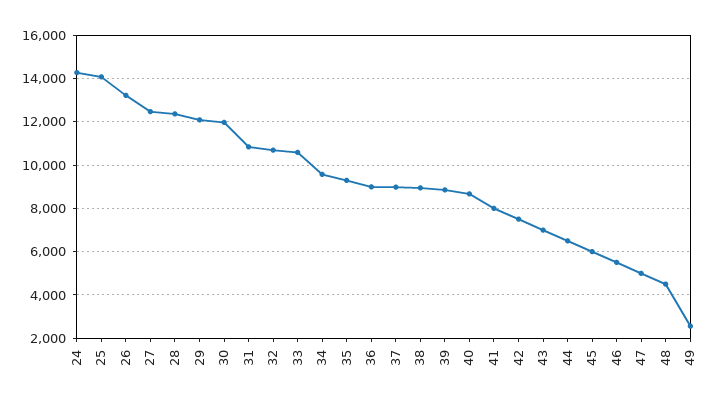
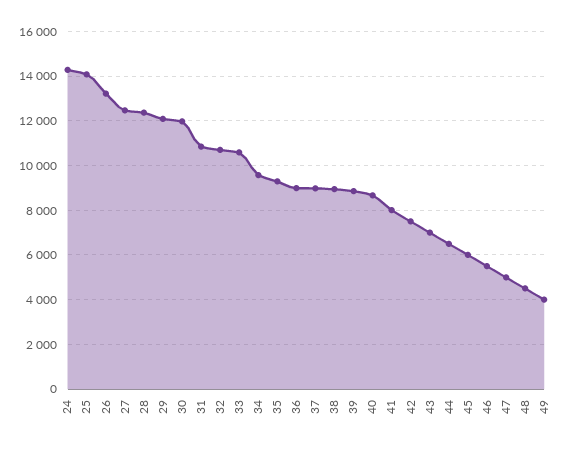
49: 2500 -> 4000

